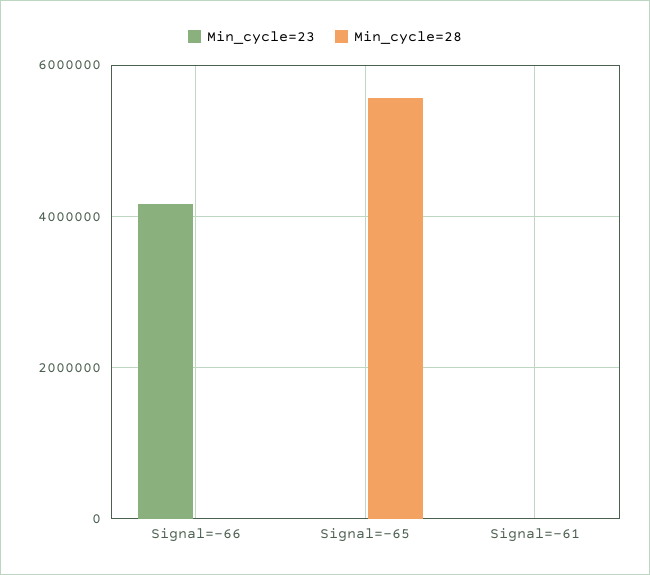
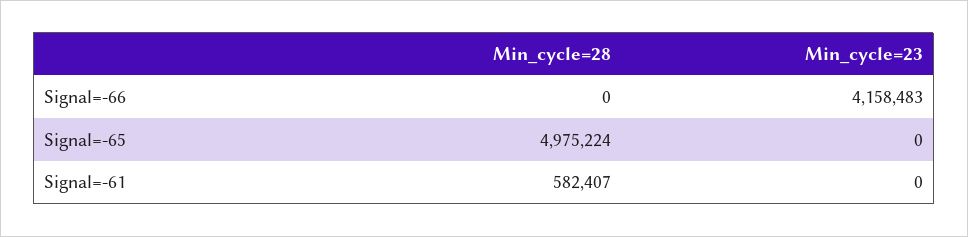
Min_cycle=28, Signal=-65: 5600000 -> 4975224
Min_cycle=28, Signal=-61: 0 -> 582407

